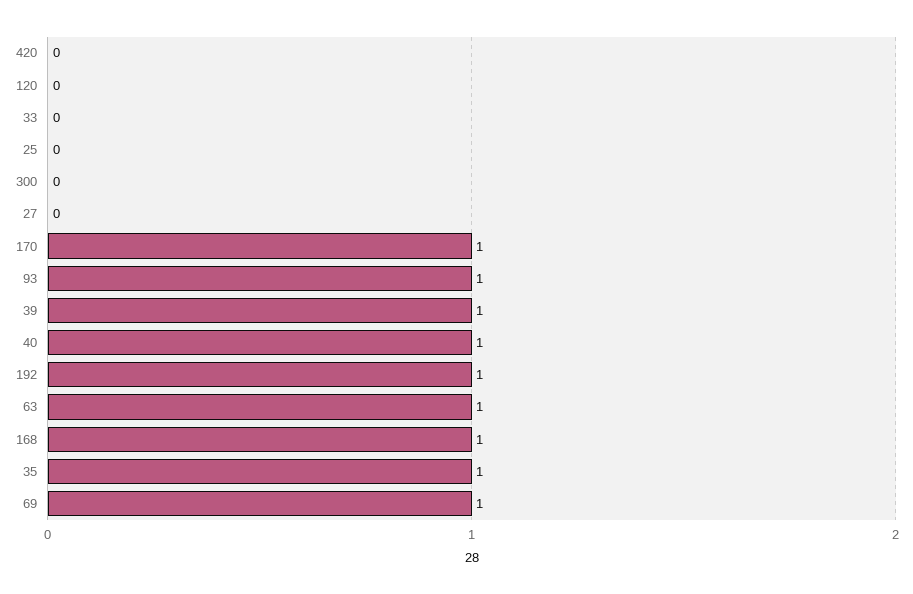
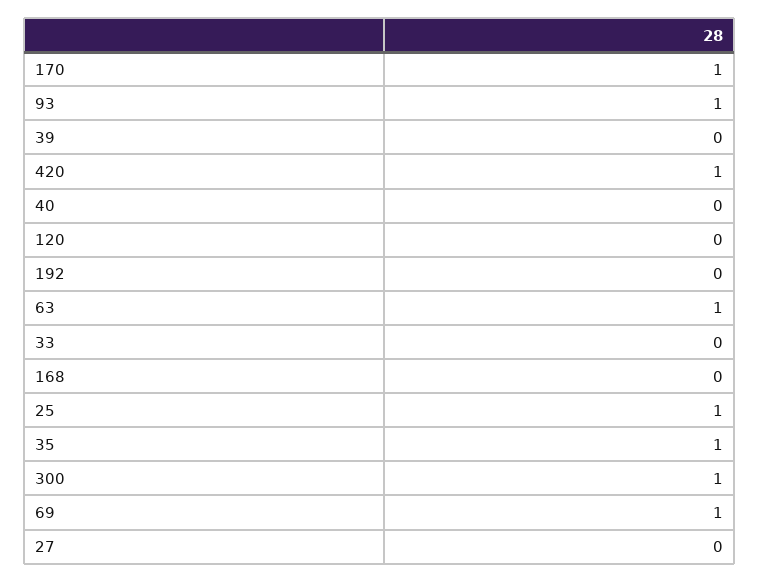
420: 0 -> 1
25: 0 -> 1
300: 0 -> 1
39: 1 -> 0
40: 1 -> 0
192: 1 -> 0
168: 1 -> 0

